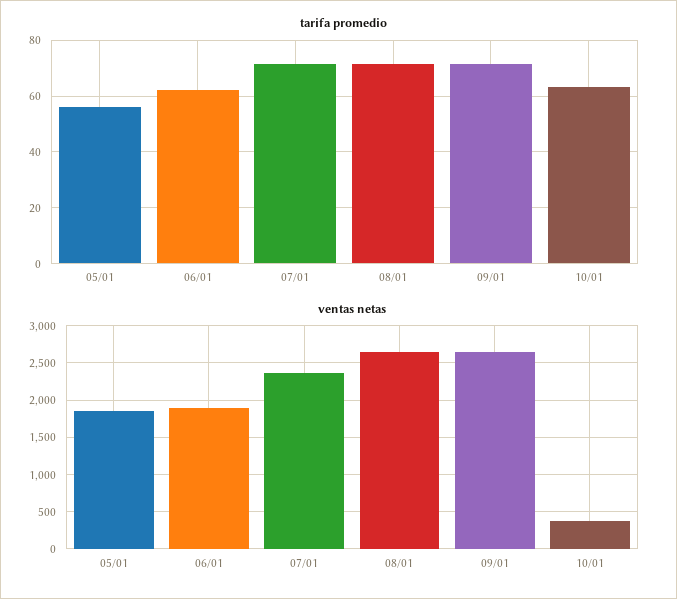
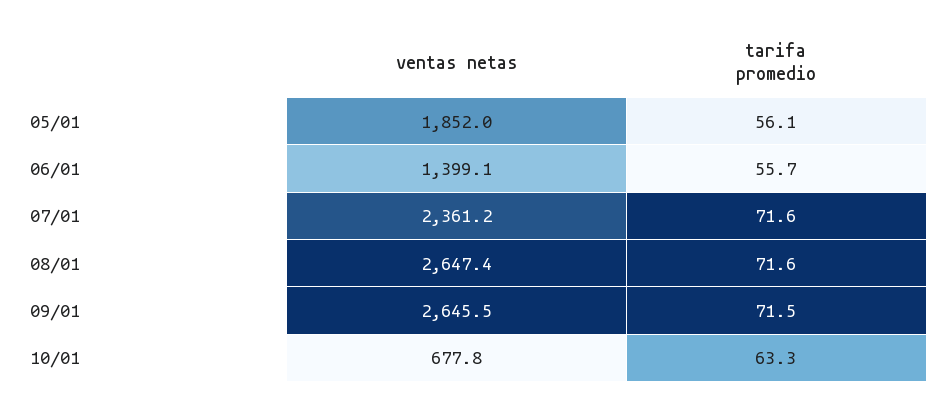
tarifa promedio, 06/01: 62.5 -> 55.7
ventas netas, 06/01: 1900 -> 1399.1
ventas netas, 10/01: 400 -> 677.8

